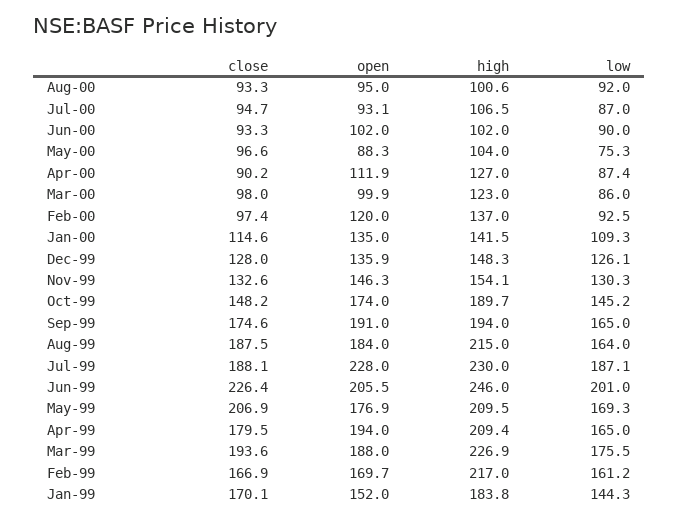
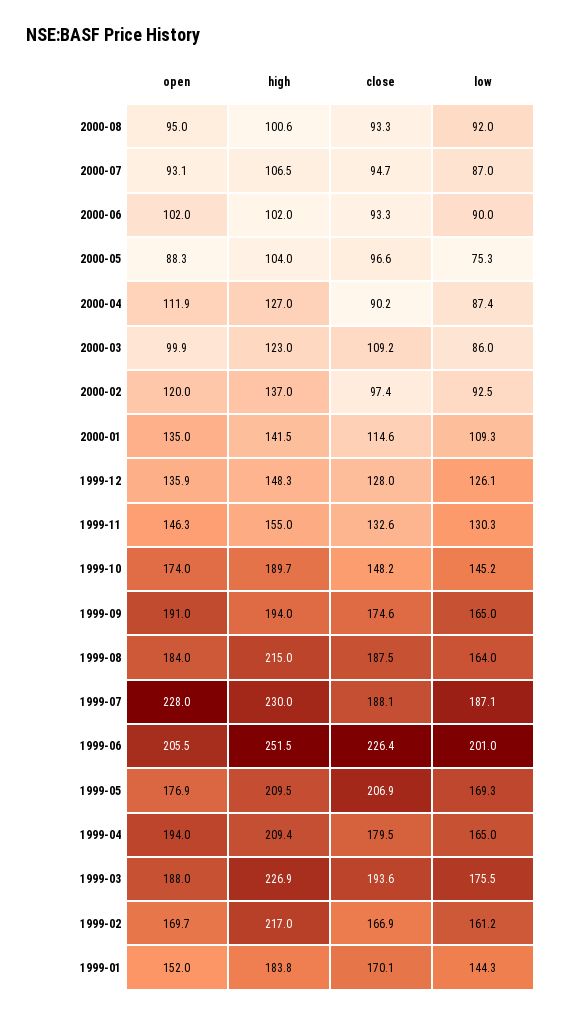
close, Mar-00: 98 -> 109.2
high, Nov-99: 154.1 -> 155
high, Jun-99: 246 -> 251.5

